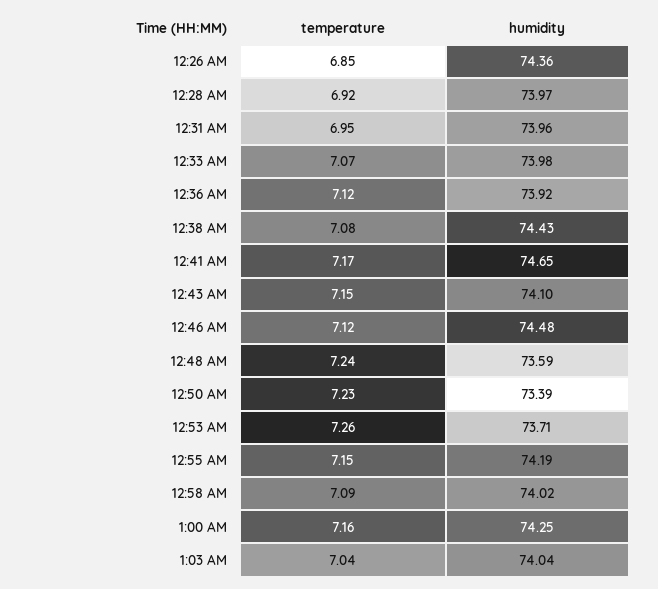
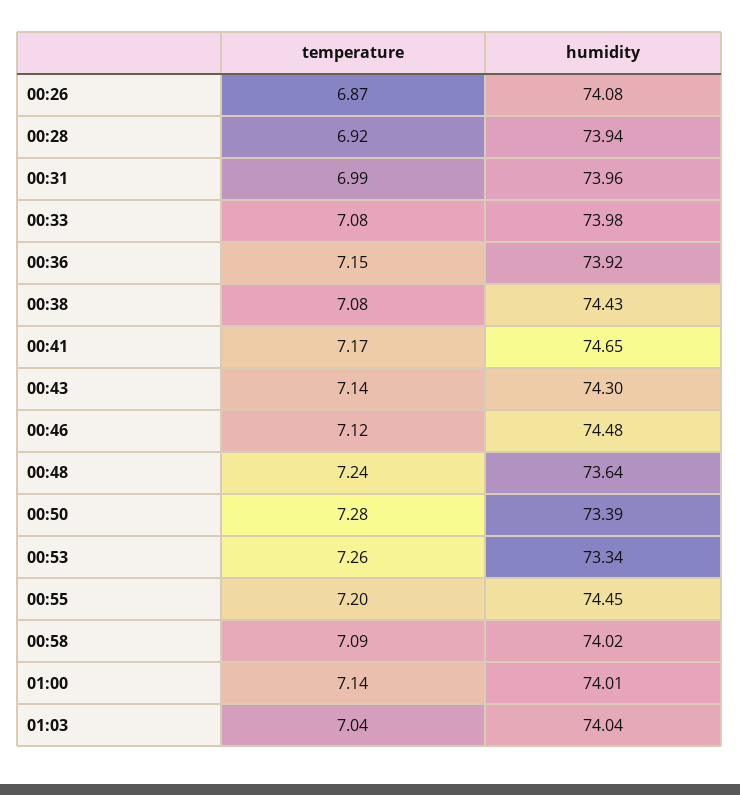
temperature, 12:26 AM: 6.85 -> 6.87
humidity, 12:26 AM: 74.36 -> 74.08
humidity, 12:28 AM: 73.97 -> 73.94
temperature, 12:31 AM: 6.95 -> 6.99
temperature, 12:33 AM: 7.07 -> 7.08
temperature, 12:36 AM: 7.12 -> 7.15
temperature, 12:43 AM: 7.15 -> 7.14
humidity, 12:43 AM: 74.1 -> 74.3
humidity, 12:48 AM: 73.59 -> 73.64
temperature, 12:50 AM: 7.23 -> 7.28
humidity, 12:53 AM: 73.71 -> 73.34
temperature, 12:55 AM: 7.15 -> 7.2
humidity, 12:55 AM: 74.19 -> 74.45
temperature, 1:00 AM: 7.16 -> 7.14
humidity, 1:00 AM: 74.25 -> 74.01

